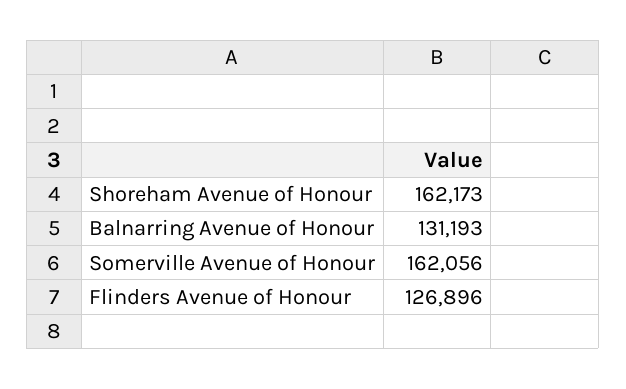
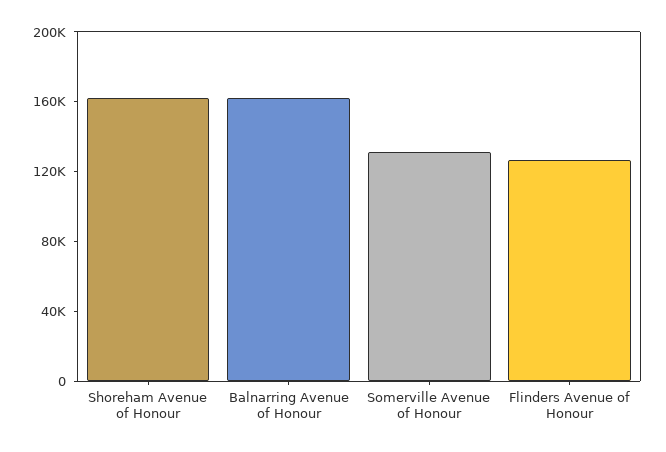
Balnarring Avenue of Honour: 131193 -> 160000
Somerville Avenue of Honour: 162056 -> 130000

